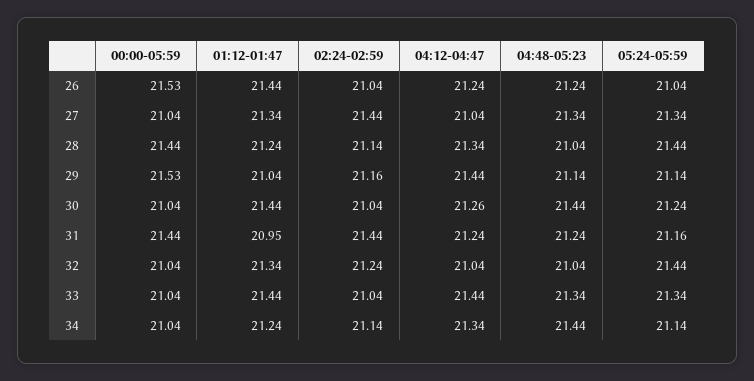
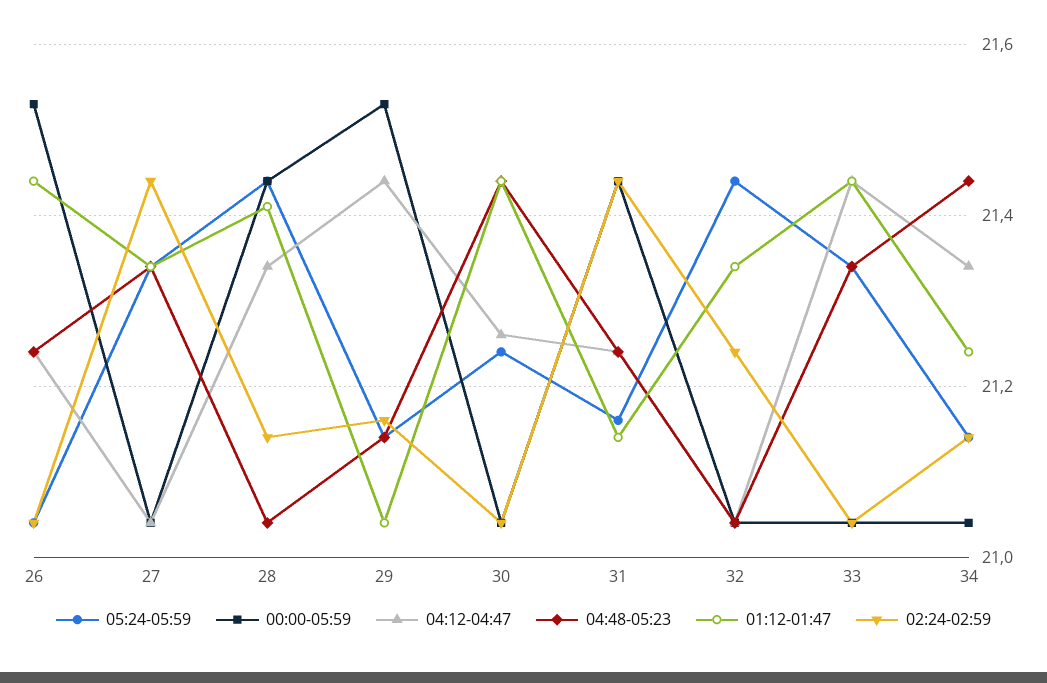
01:12-01:47, 28: 21.24 -> 21.4
01:12-01:47, 31: 20.95 -> 21.15

